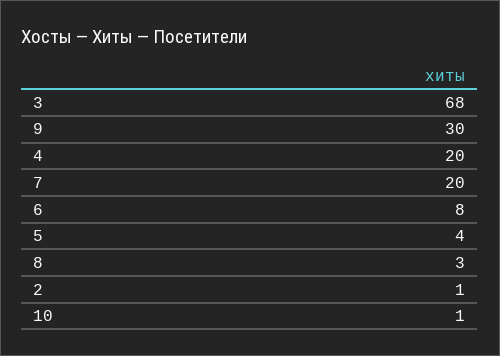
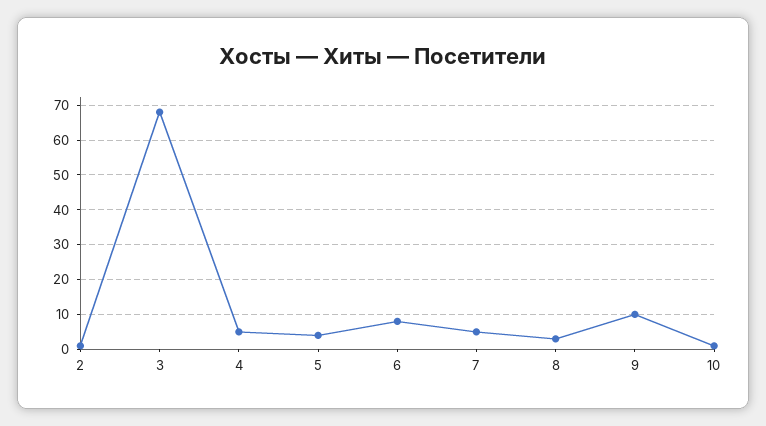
9: 30 -> 10
4: 20 -> 5
7: 20 -> 5

